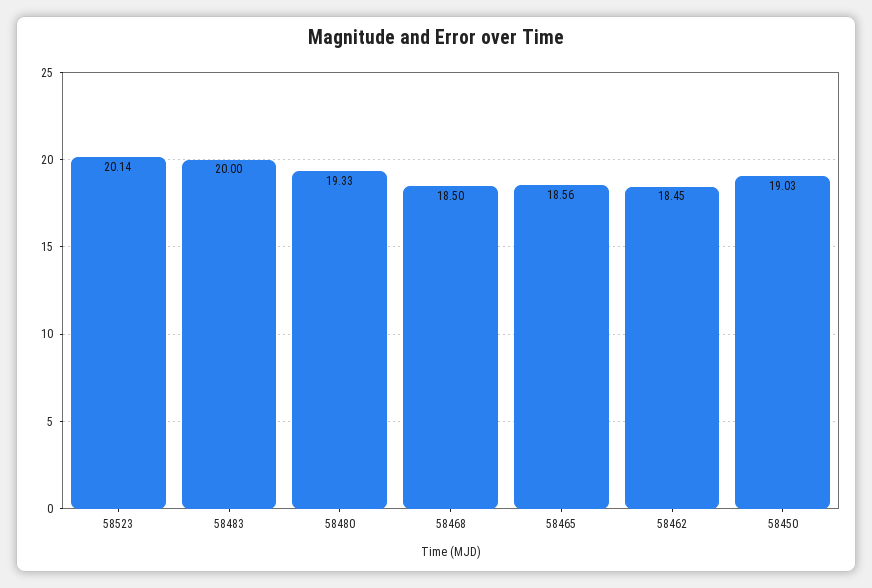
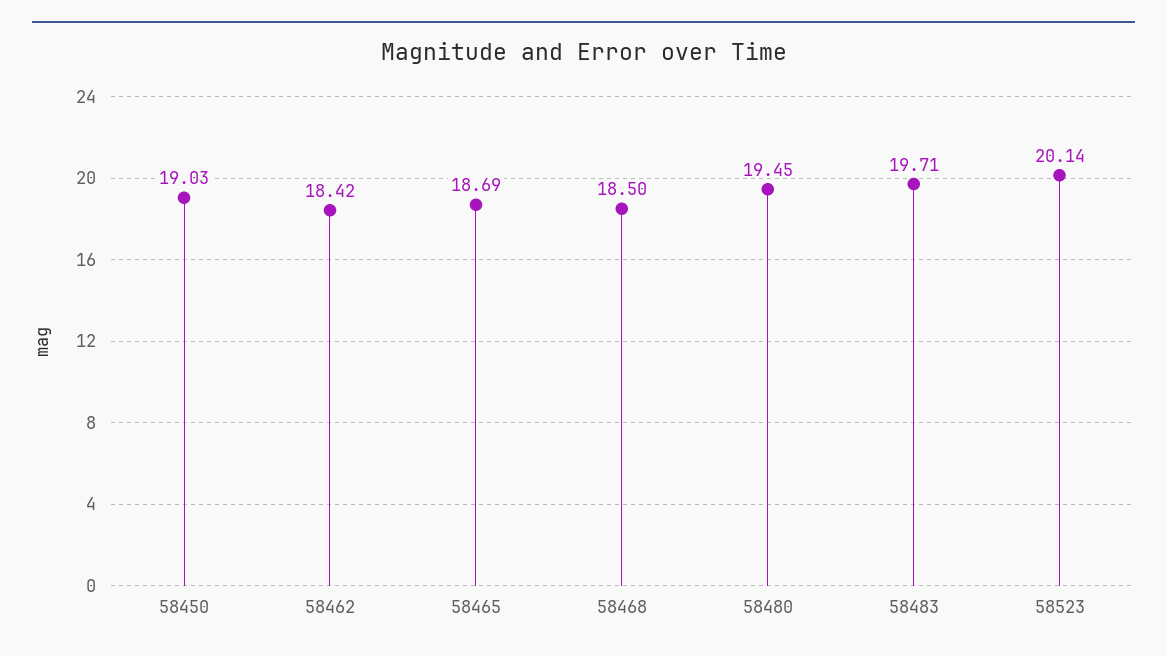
58483: 20 -> 19.71
58480: 19.33 -> 19.45
58465: 18.56 -> 18.69
58462: 18.45 -> 18.42

